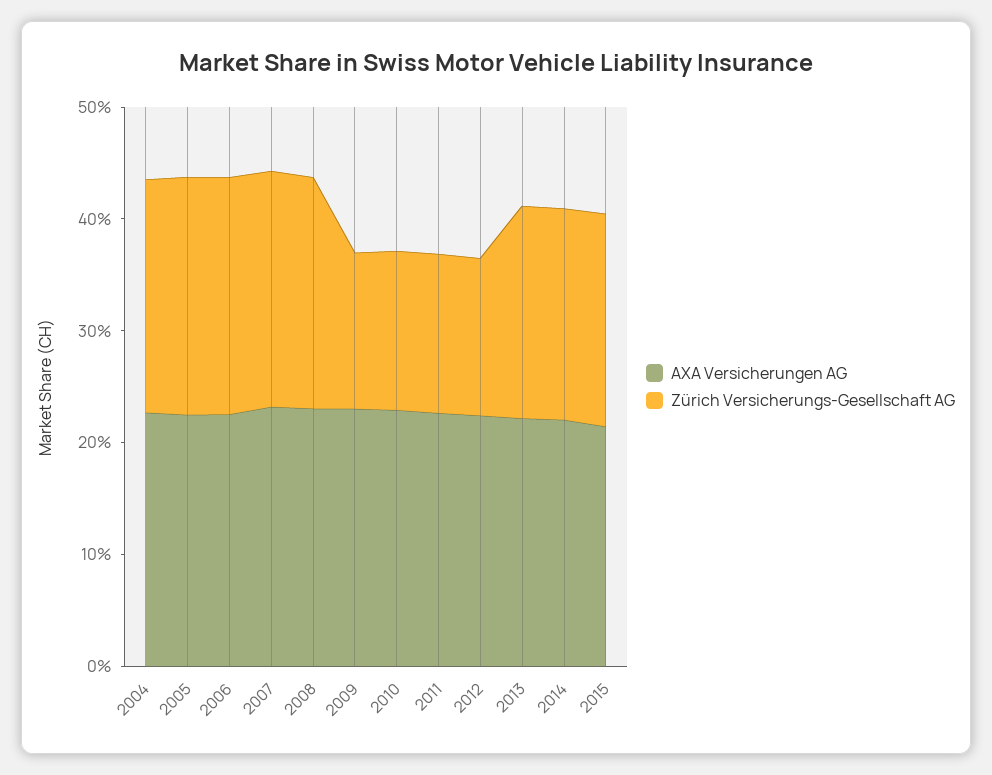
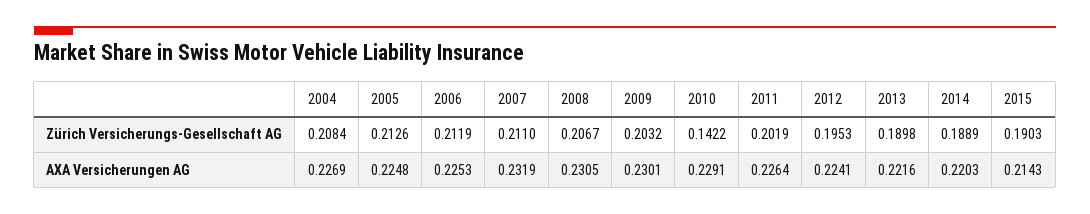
Zürich Versicherungs-Gesellschaft AG, 2009: 0.14 -> 0.2032
Zürich Versicherungs-Gesellschaft AG, 2011: 0.14 -> 0.2019
Zürich Versicherungs-Gesellschaft AG, 2012: 0.14 -> 0.1953

